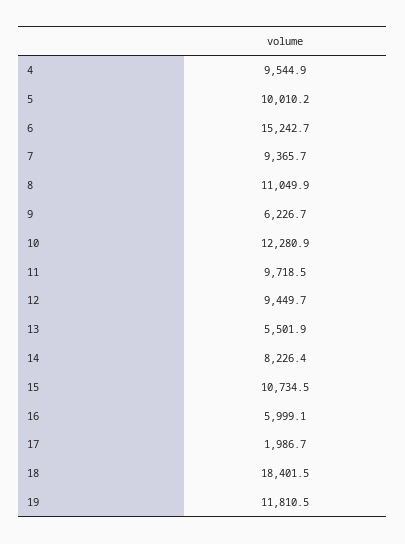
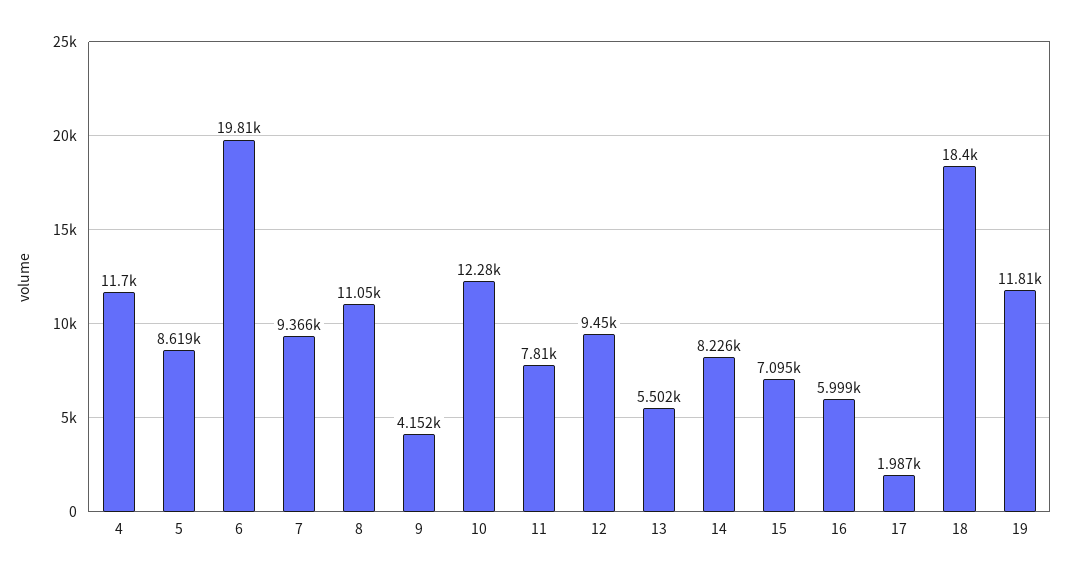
4: 9544.9 -> 11700
5: 10010.2 -> 8619
6: 15242.7 -> 19810
9: 6226.7 -> 4152
11: 9718.5 -> 7810
15: 10734.5 -> 7095

